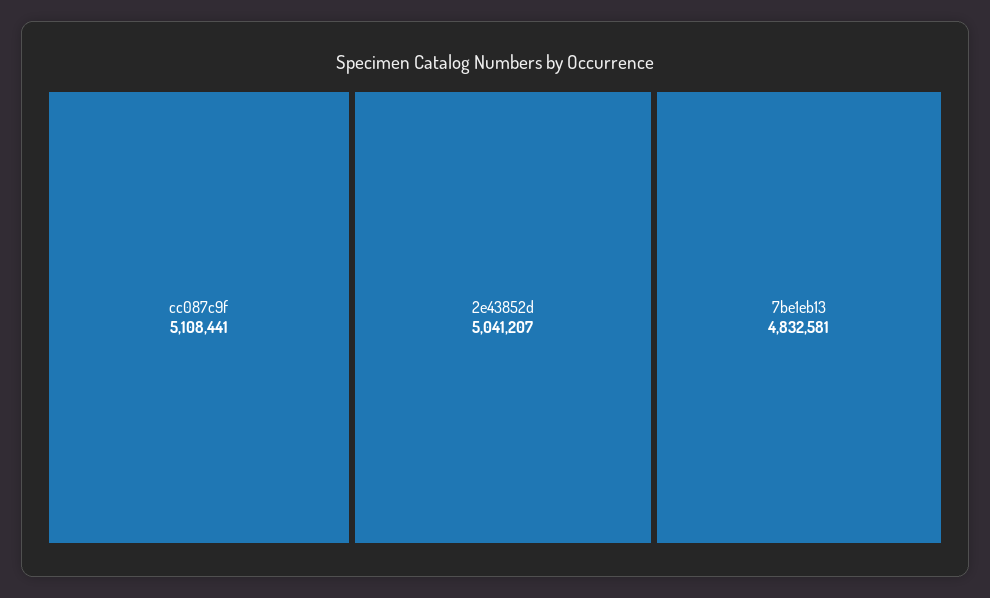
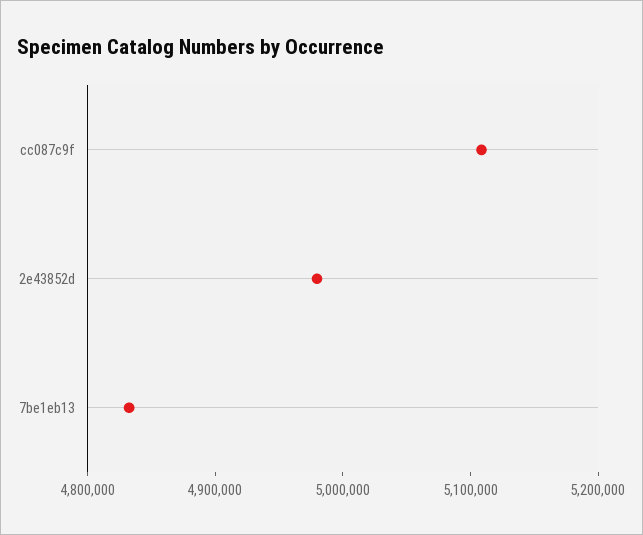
2e43852d: 5041207 -> 4980000

